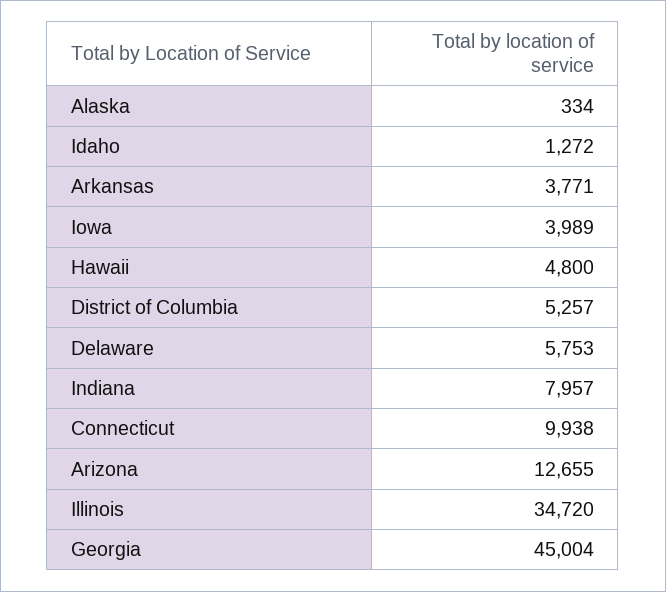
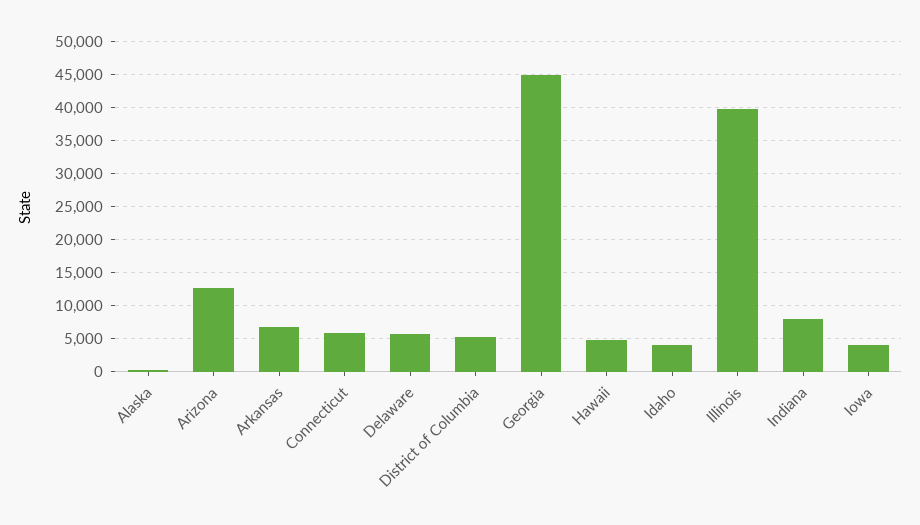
Idaho: 1272 -> 4000
Arkansas: 3771 -> 7000
Connecticut: 9938 -> 6000
Illinois: 34720 -> 40000

